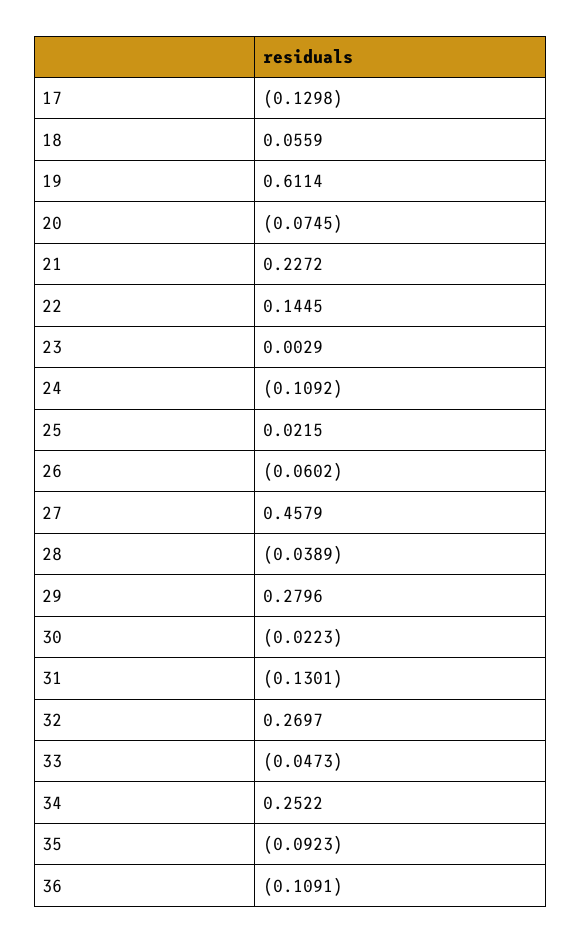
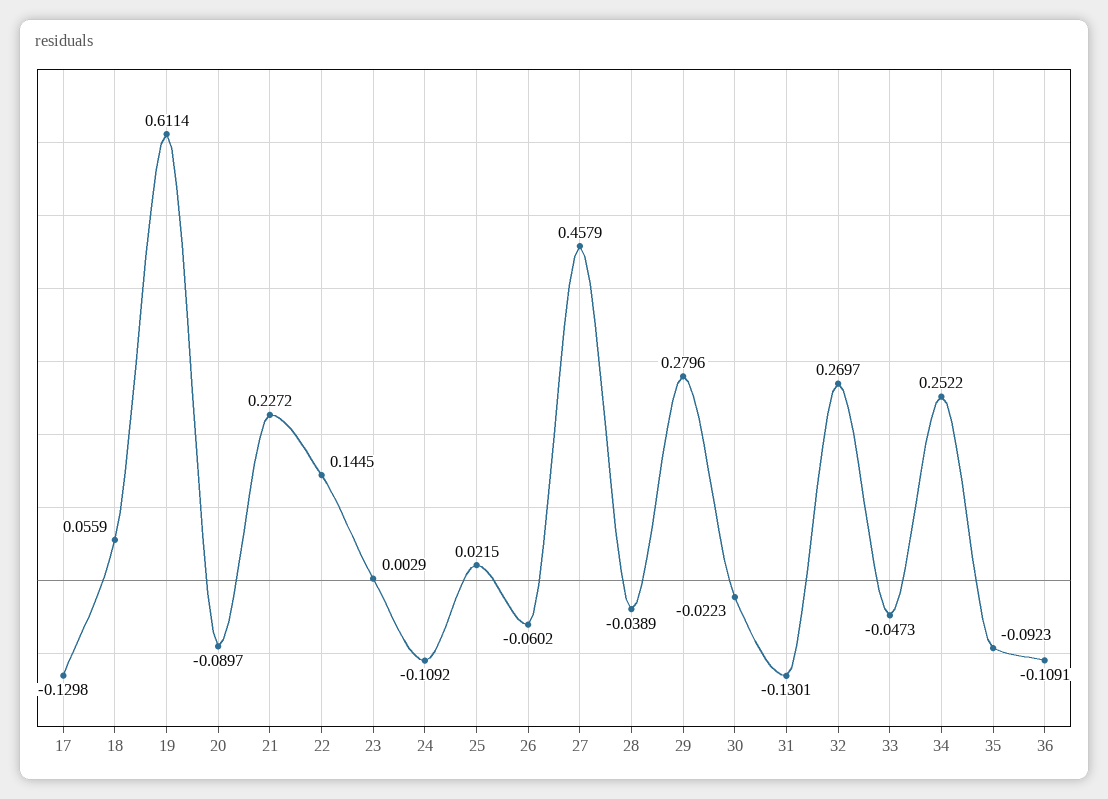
20: -0.0745 -> -0.0897

